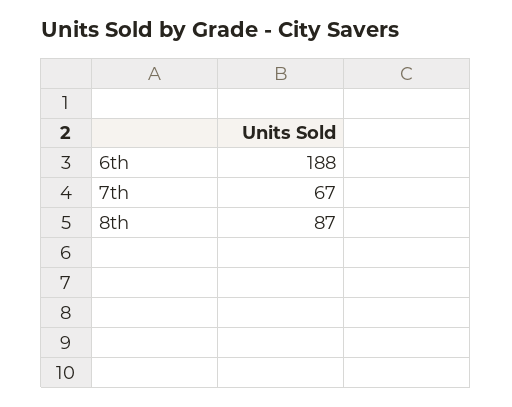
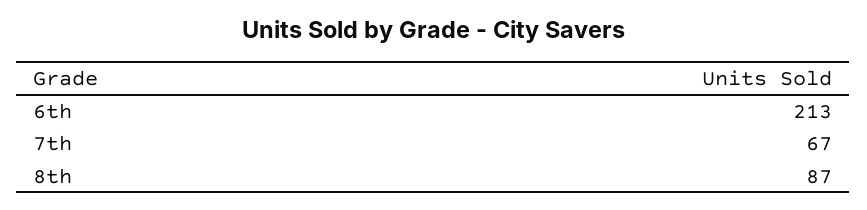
6th: 188 -> 213

